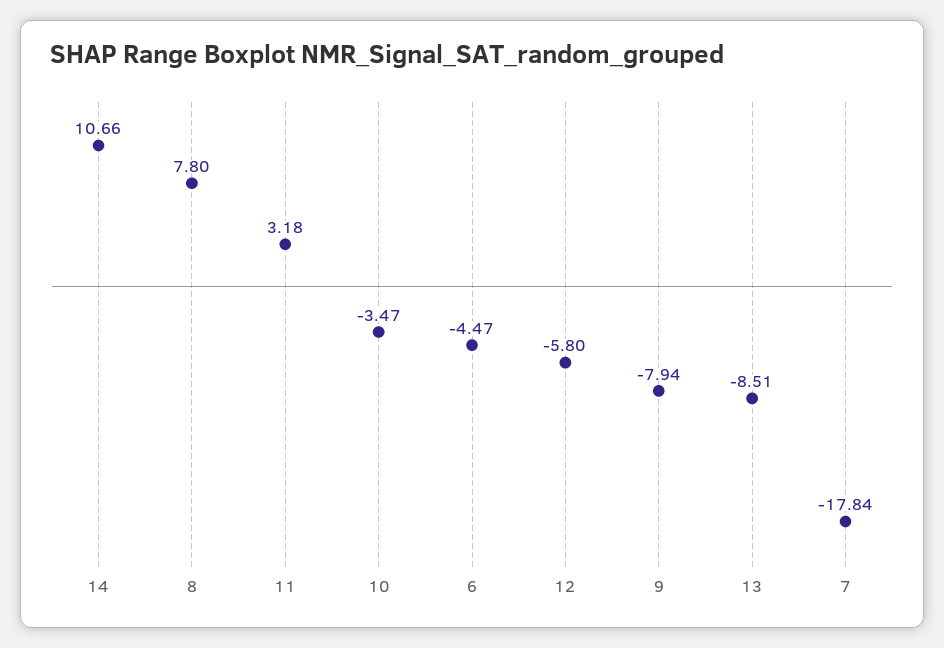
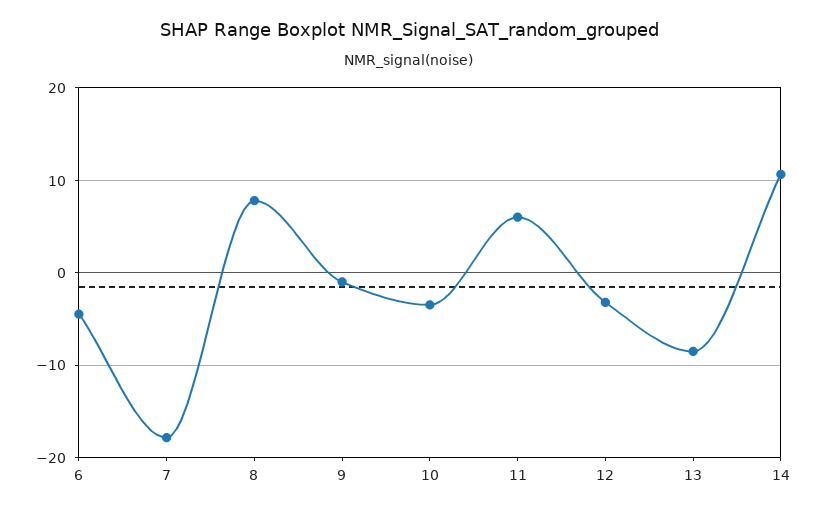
11: 3.18 -> 6
12: -5.8 -> -3
9: -7.94 -> -1

